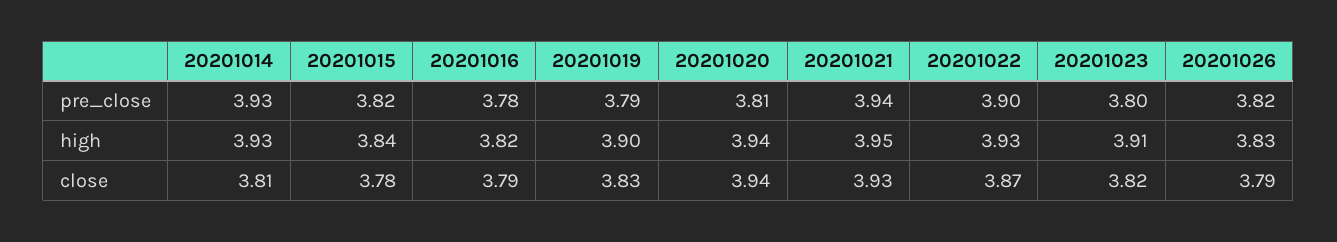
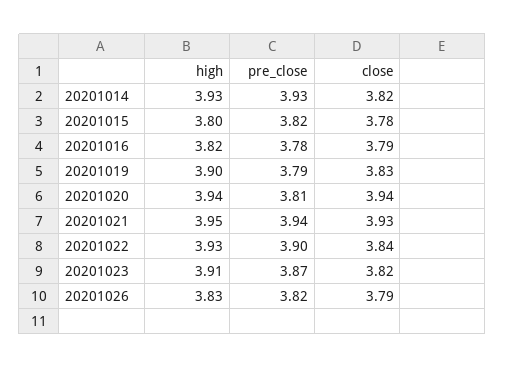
20201023, pre_close: 3.8 -> 3.87
20201015, high: 3.84 -> 3.8
20201014, close: 3.81 -> 3.82
20201022, close: 3.87 -> 3.84

